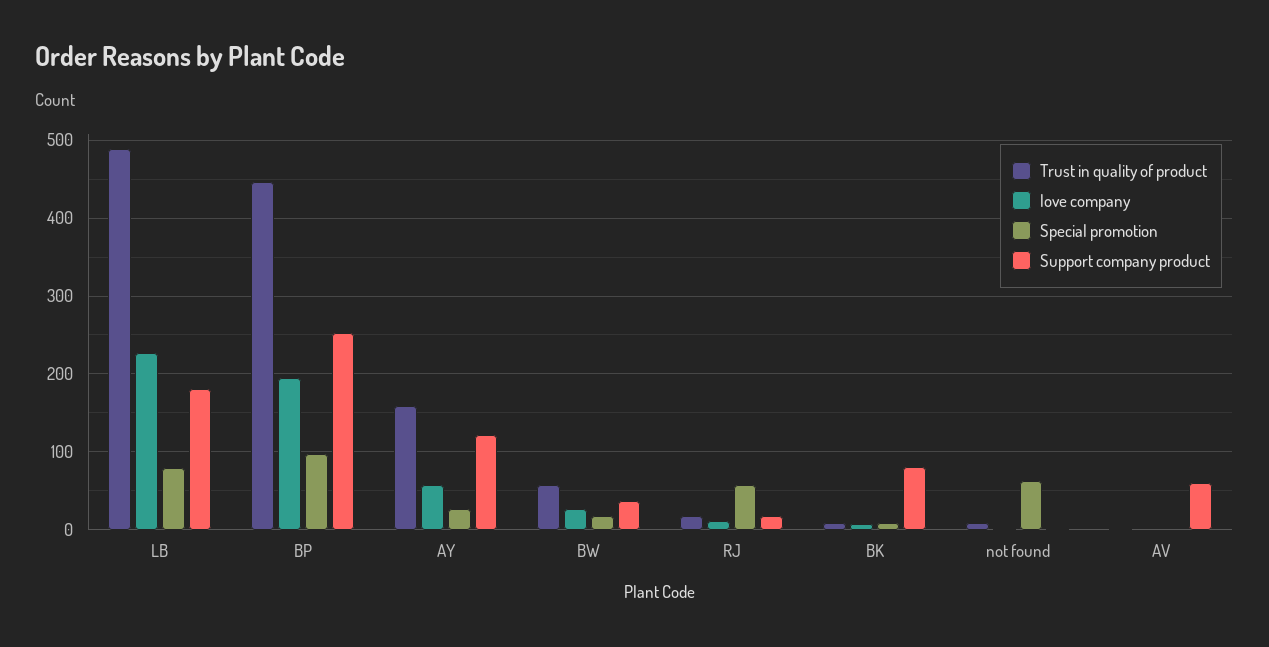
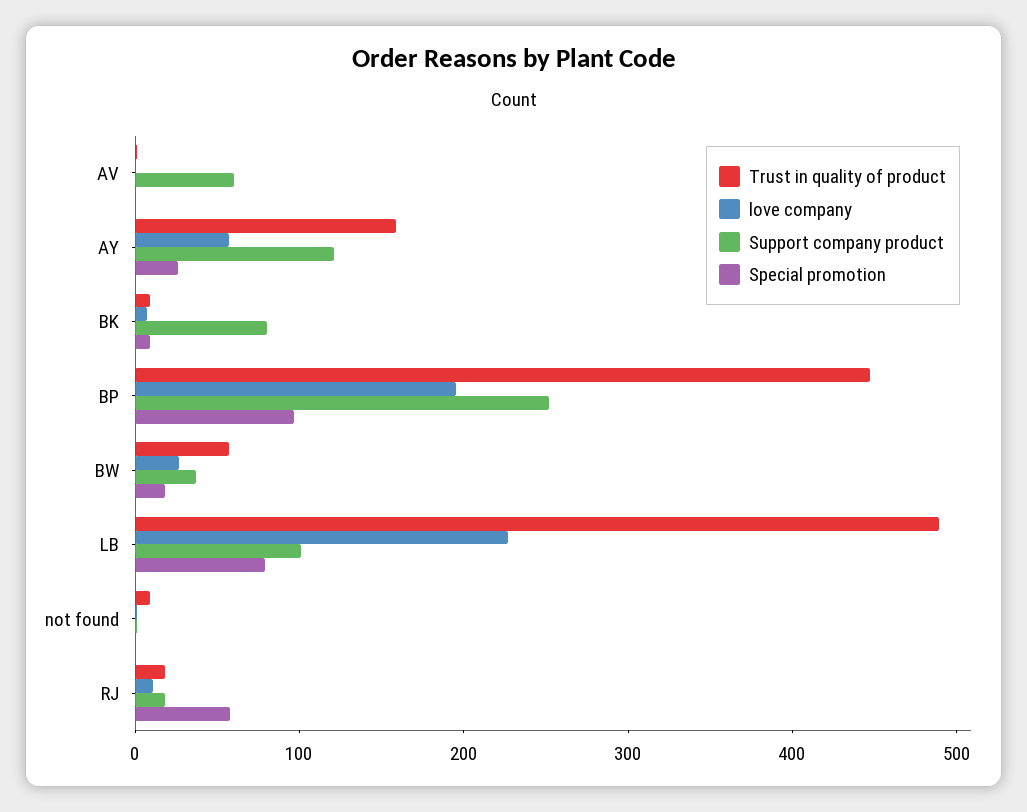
Support company product, LB: 180 -> 100
Special promotion, not found: 60 -> 0

